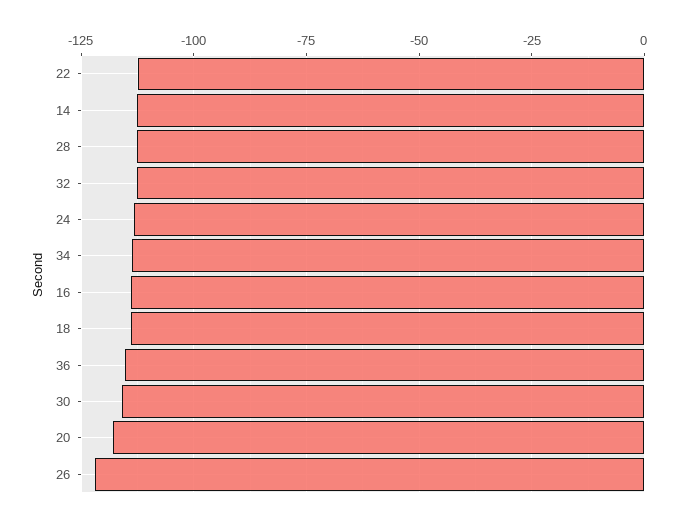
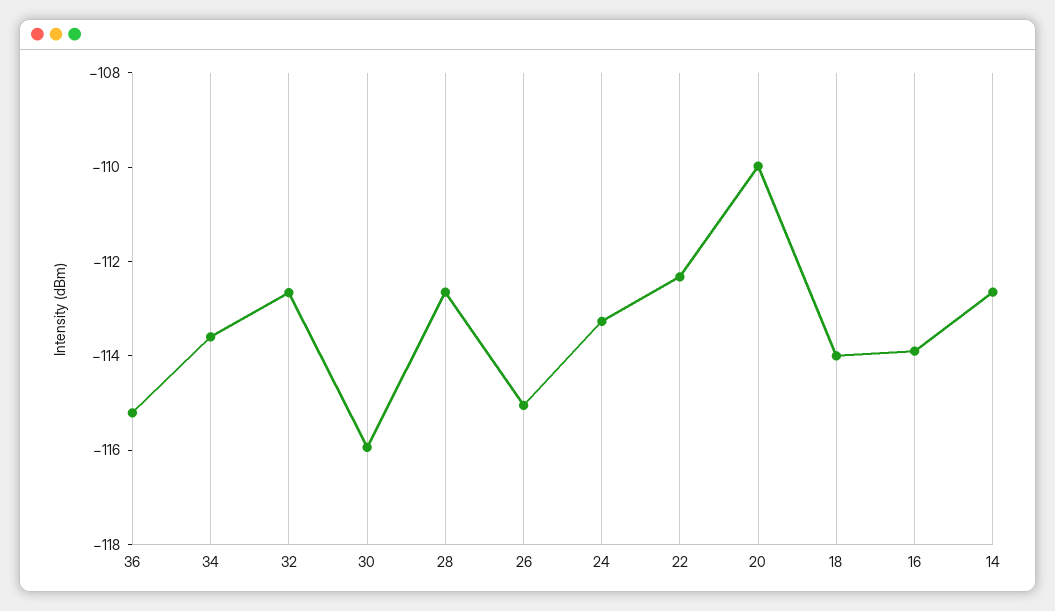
20: -117.5 -> -110
26: -122.5 -> -115

